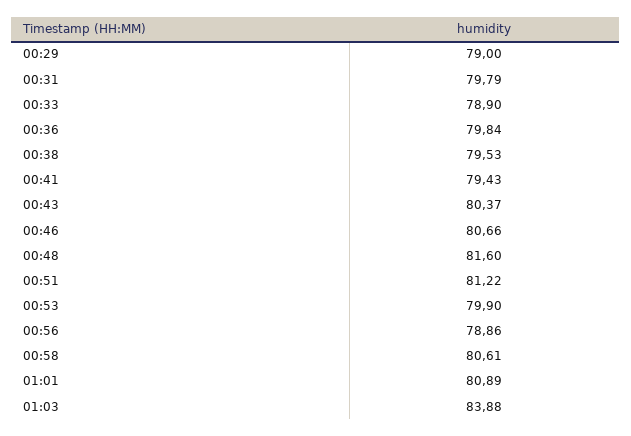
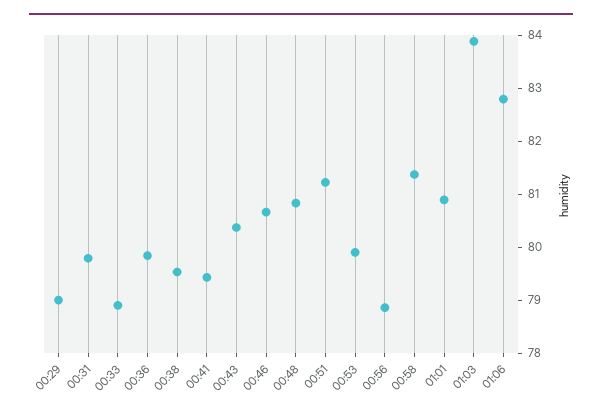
00:48: 81.6 -> 80.8
00:58: 80.61 -> 81.4
01:06: none -> 82.8

